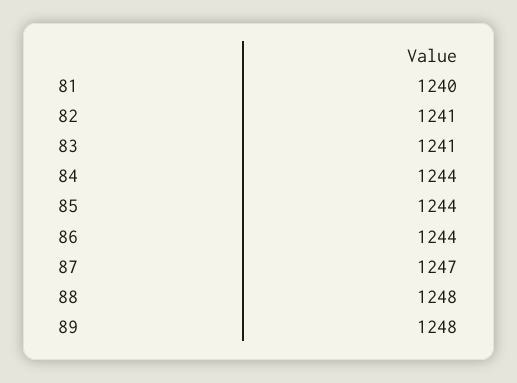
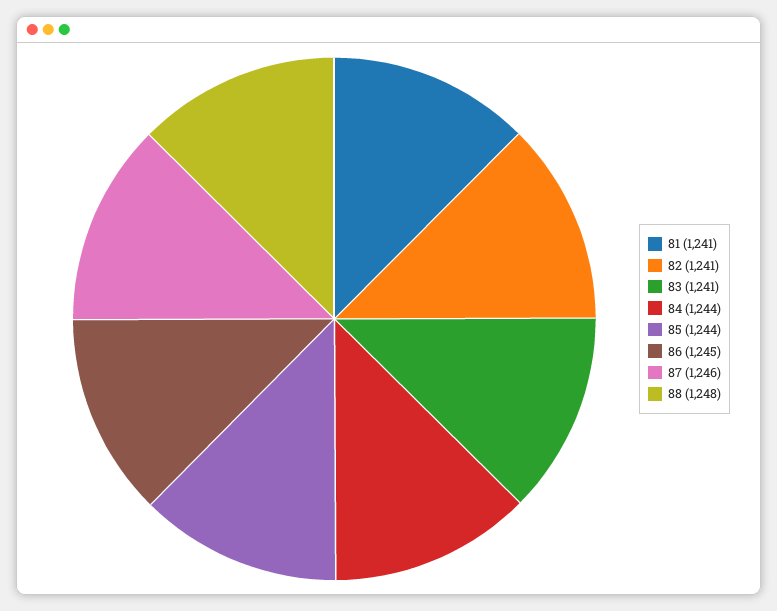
81: 1240 -> 1241
86: 1244 -> 1245
87: 1247 -> 1246
89: 1248 -> none

